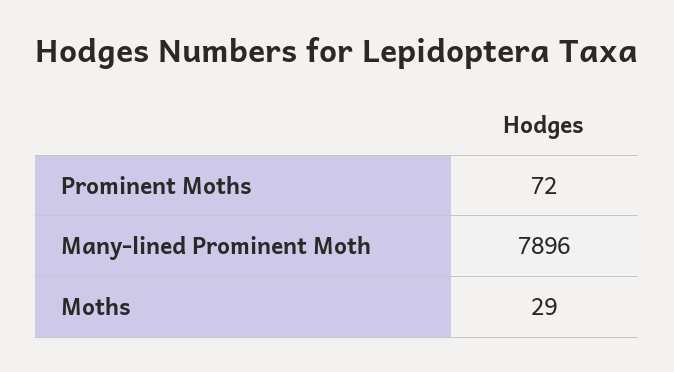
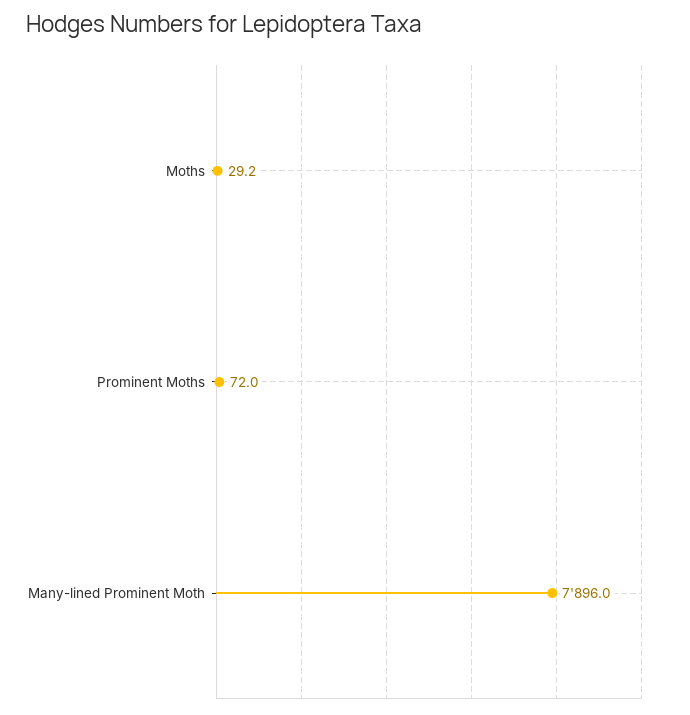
Moths: 29 -> 29.2

